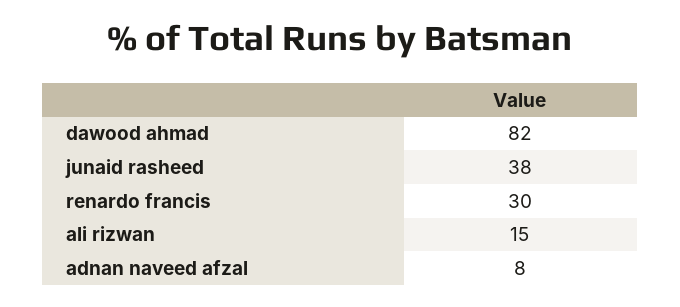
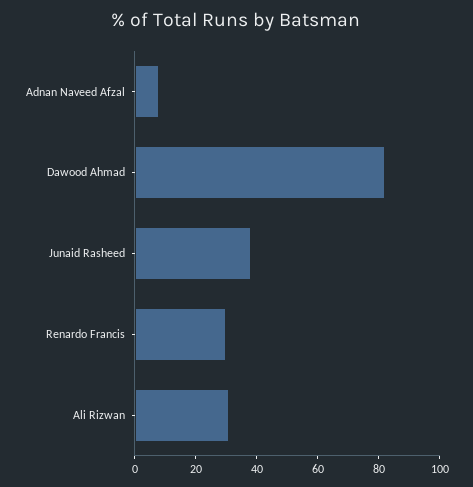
ali rizwan: 15 -> 30

